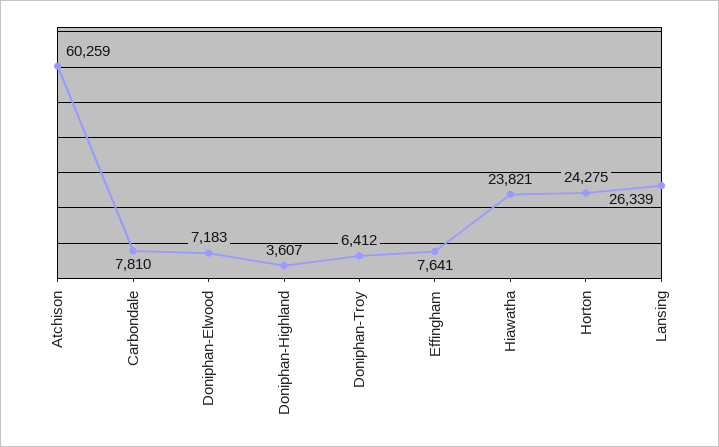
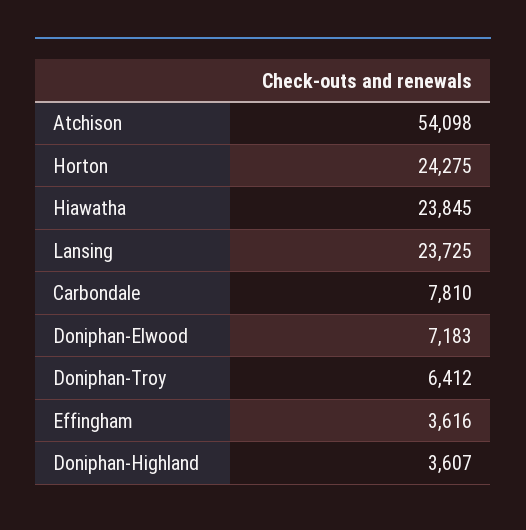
Atchison: 60259 -> 54098
Effingham: 7641 -> 3616
Hiawatha: 23821 -> 23845
Lansing: 26339 -> 23725

